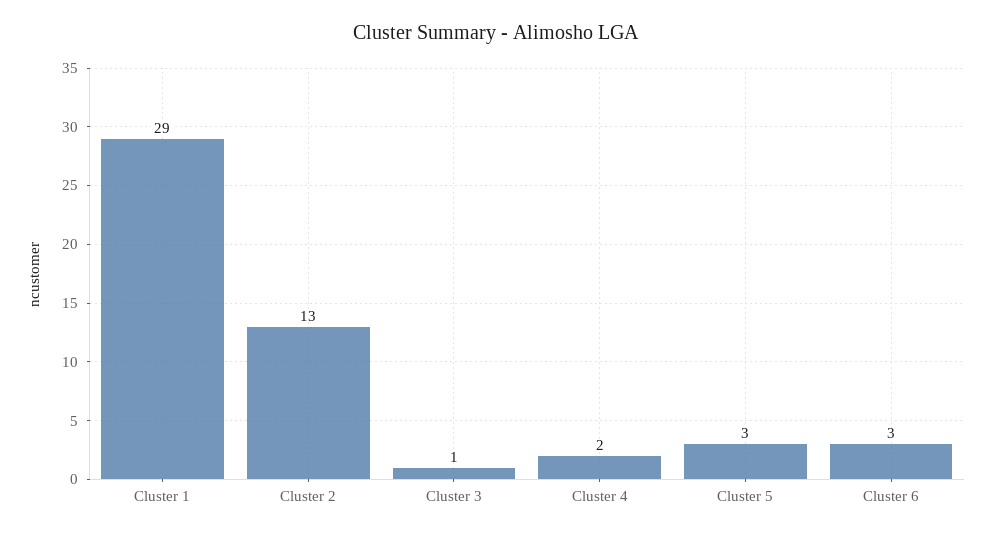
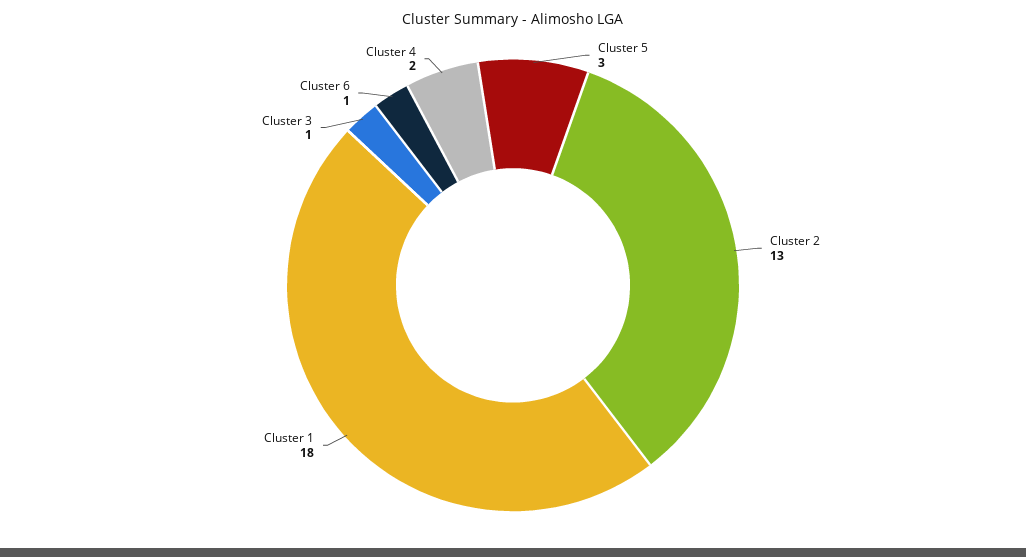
Cluster 1: 29 -> 18
Cluster 6: 3 -> 1

